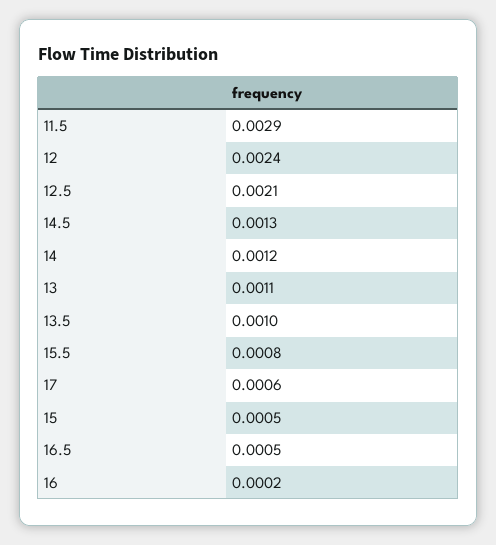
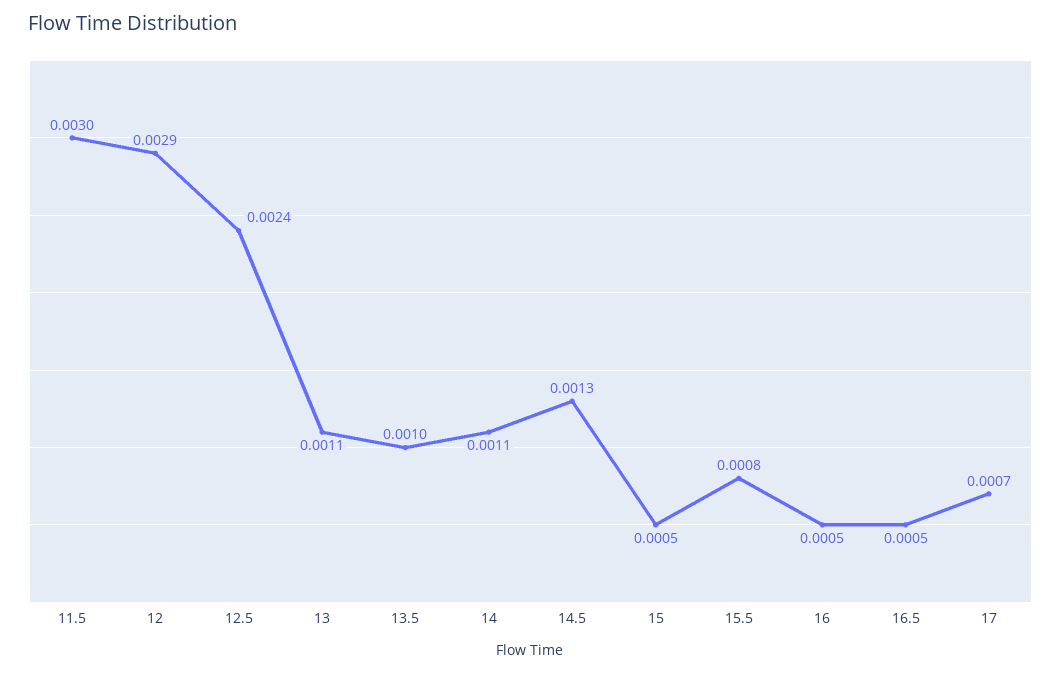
11.5: 0.0029 -> 0.003
12: 0.0024 -> 0.0029
12.5: 0.0021 -> 0.0024
14: 0.0012 -> 0.0011
17: 0.0006 -> 0.0007
16: 0.0002 -> 0.0005

